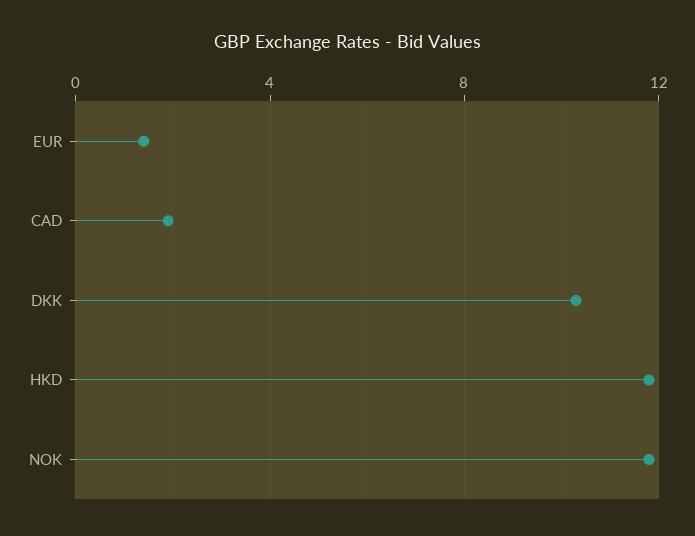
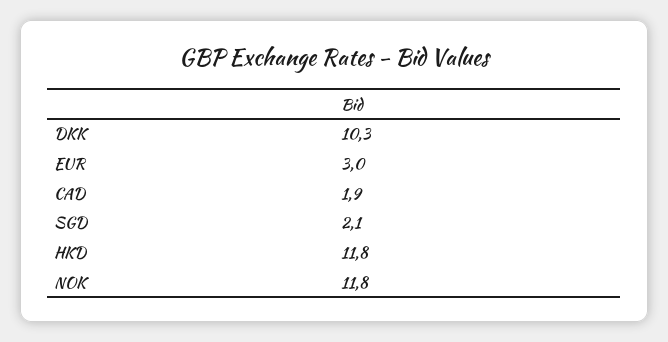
EUR: 1.5 -> 3
SGD: none -> 2.1

